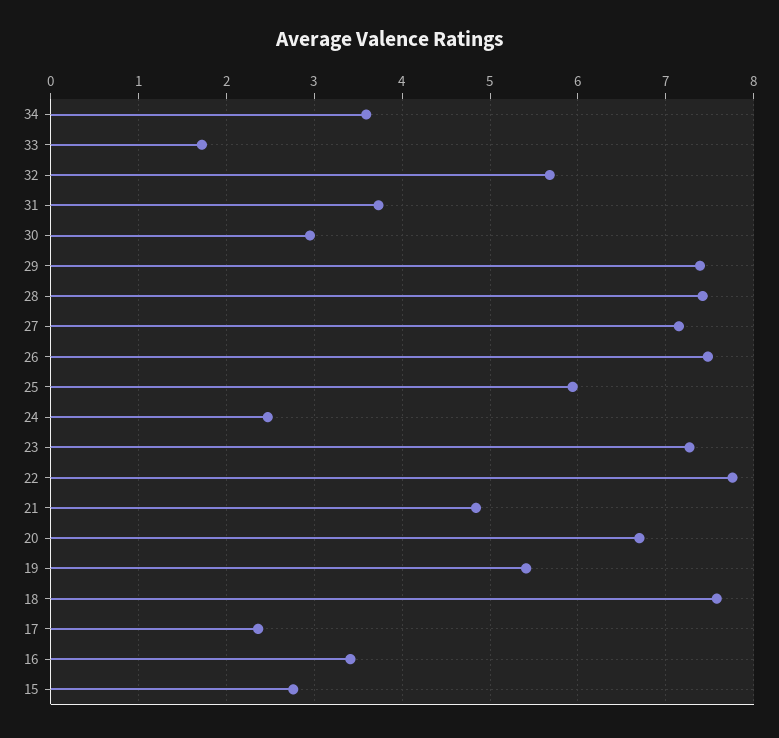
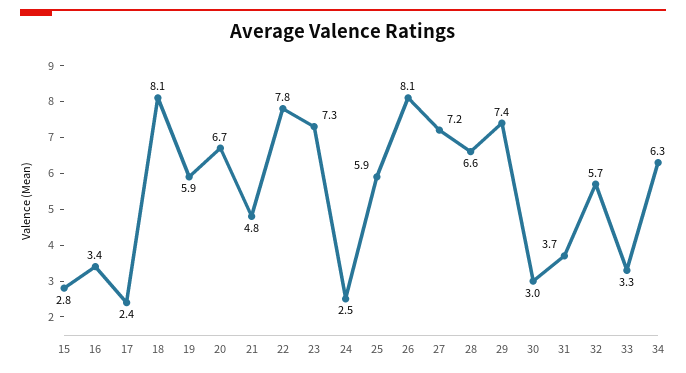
34: 3.6 -> 6.3
33: 1.7 -> 3.3
28: 7.4 -> 6.6
26: 7.5 -> 8.1
19: 5.4 -> 5.9
18: 7.6 -> 8.1

